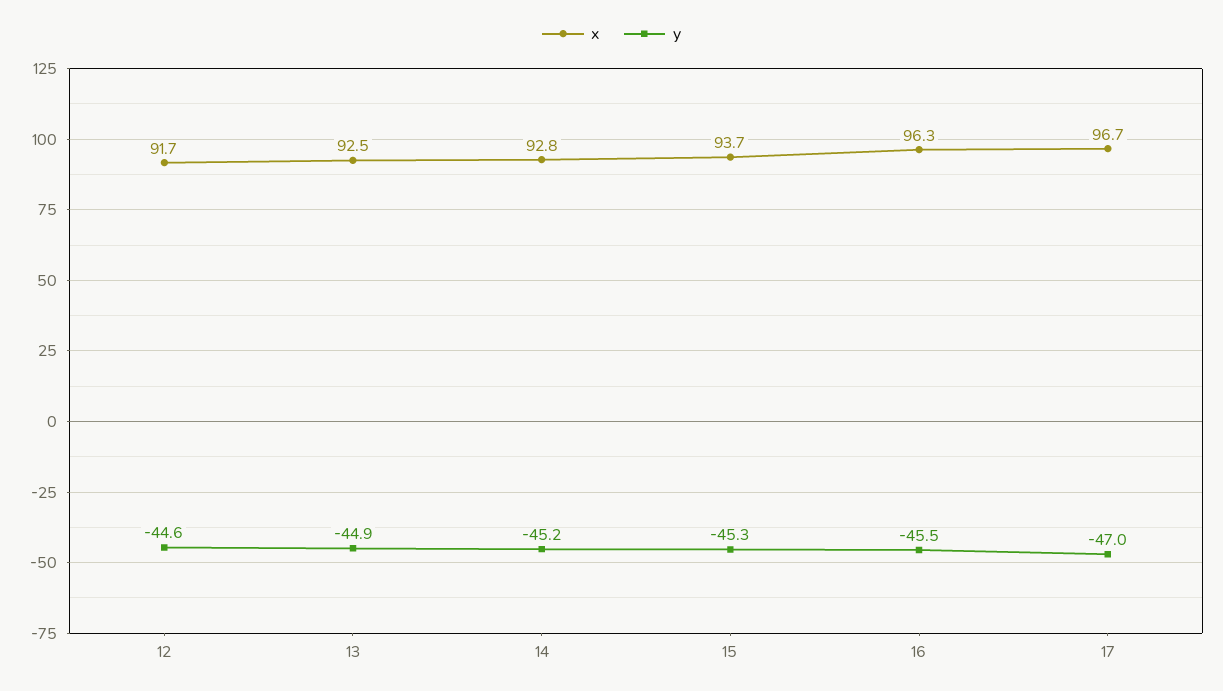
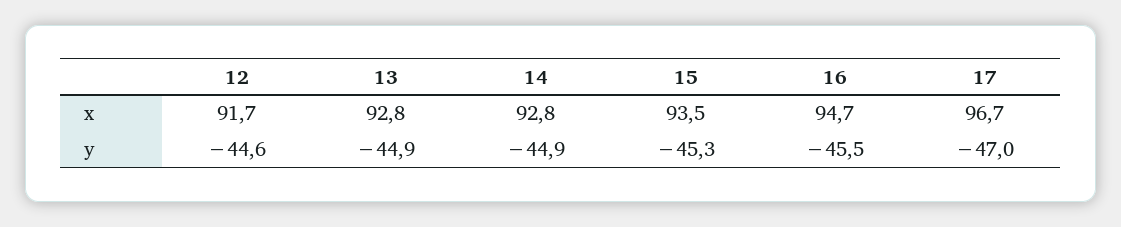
x, 13: 92.5 -> 92.8
y, 14: -45.2 -> -44.9
x, 15: 93.7 -> 93.5
x, 16: 96.3 -> 94.7

